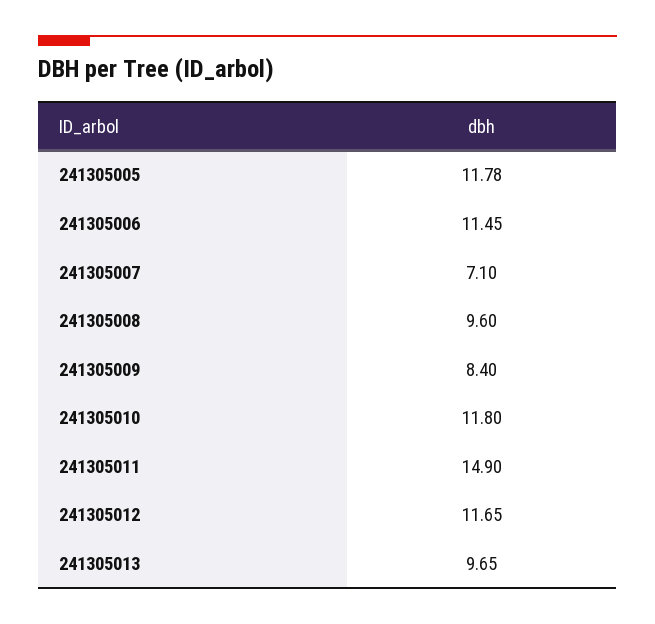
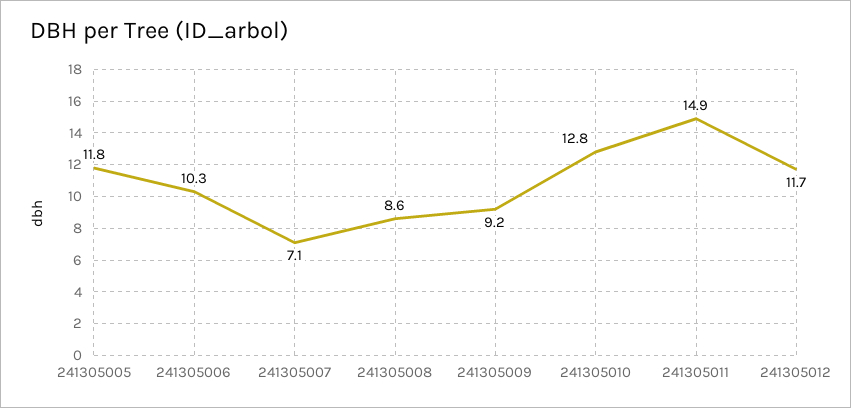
241305006: 11.45 -> 10.3
241305008: 9.6 -> 8.6
241305009: 8.4 -> 9.2
241305010: 11.8 -> 12.8
241305013: 9.65 -> none

